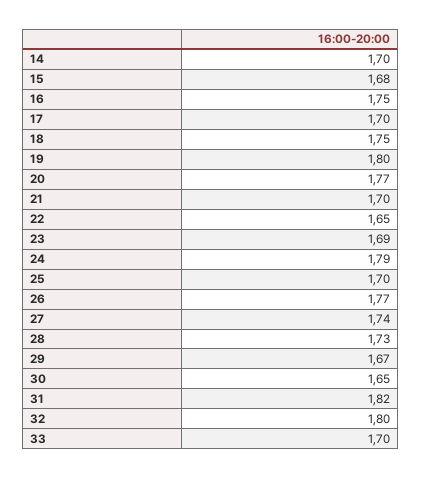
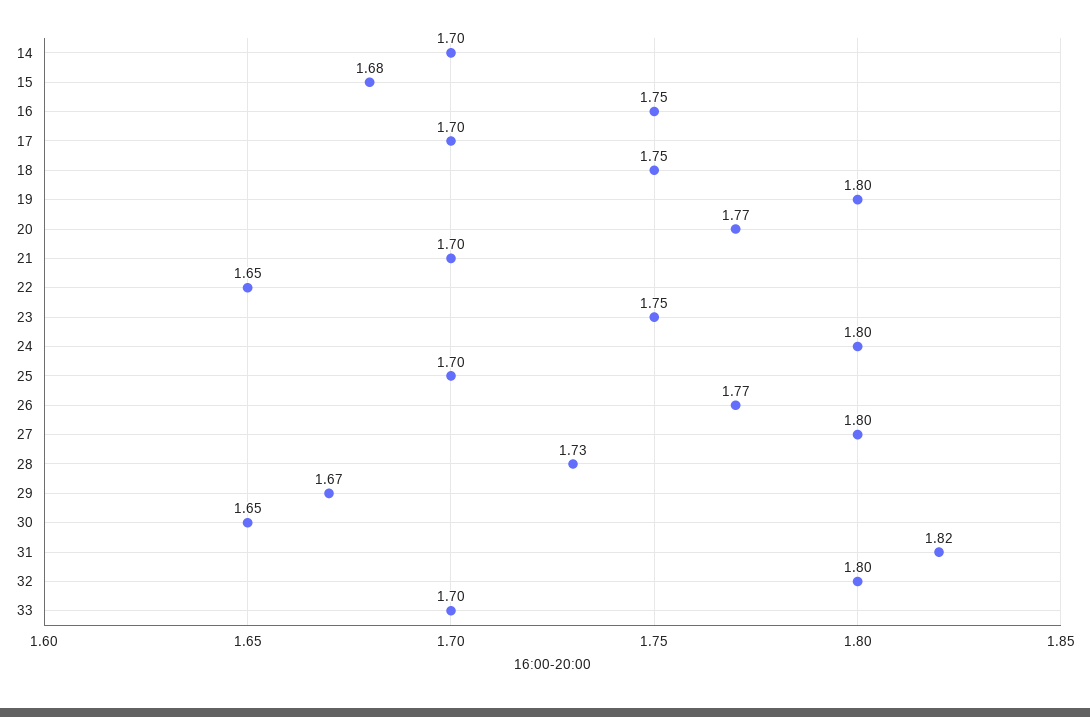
23: 1.69 -> 1.75
24: 1.79 -> 1.8
27: 1.74 -> 1.8

